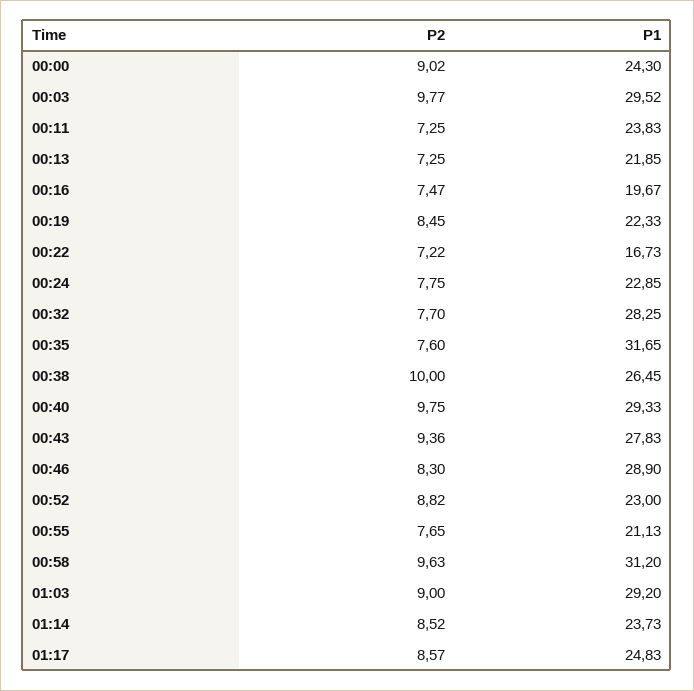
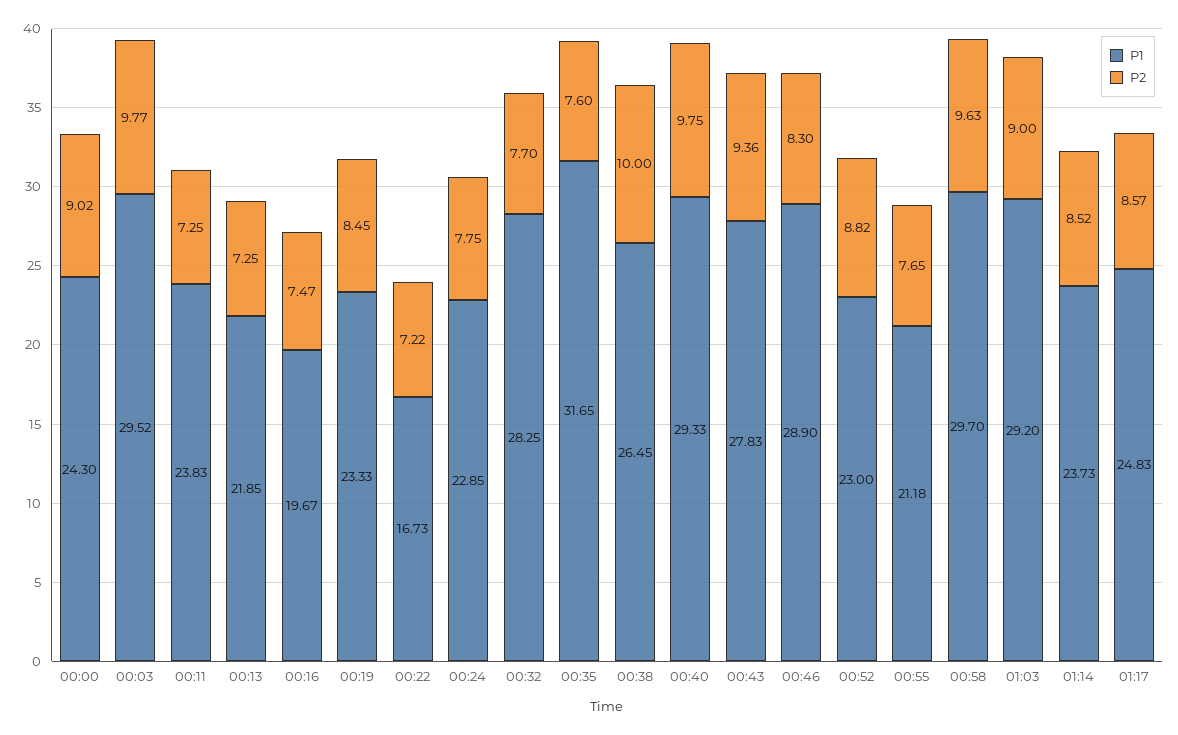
P1, 00:19: 22.33 -> 23.33
P1, 00:55: 21.13 -> 21.18
P1, 00:58: 31.2 -> 29.7

